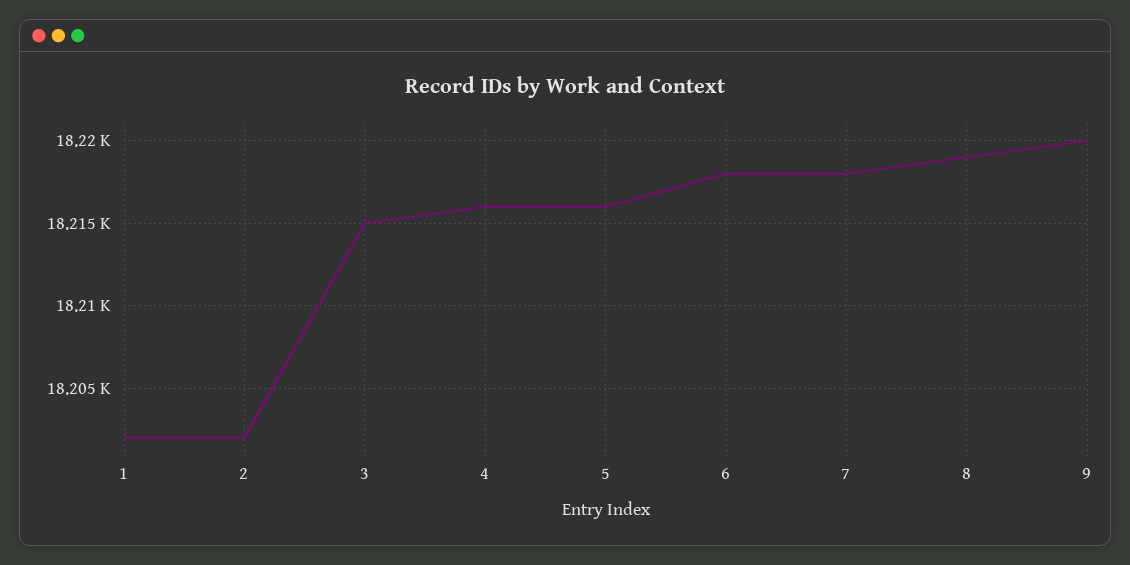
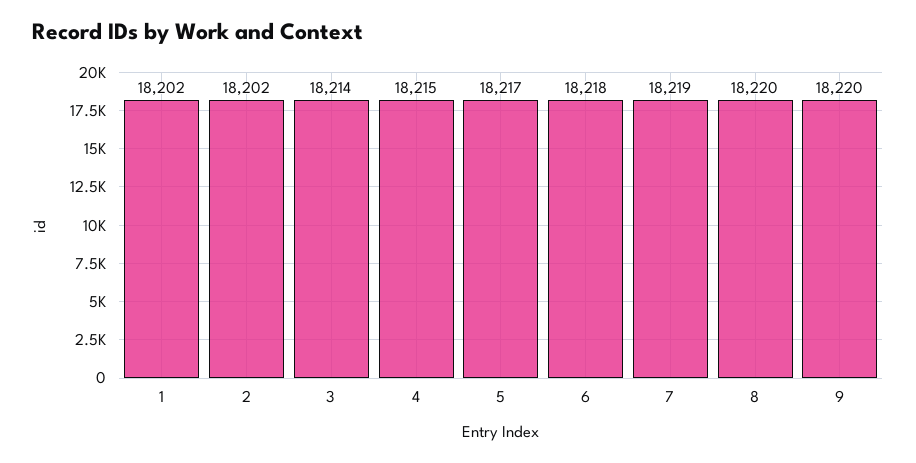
3: 18215 -> 18214
4: 18216 -> 18215
5: 18216 -> 18217
7: 18218 -> 18219
8: 18219 -> 18220

